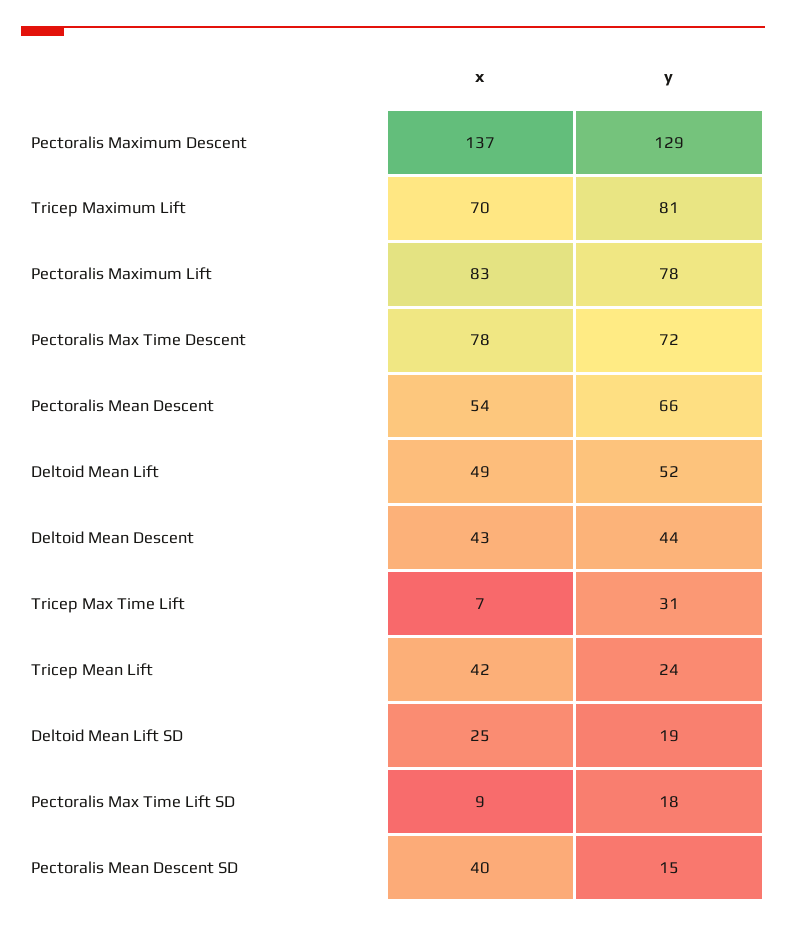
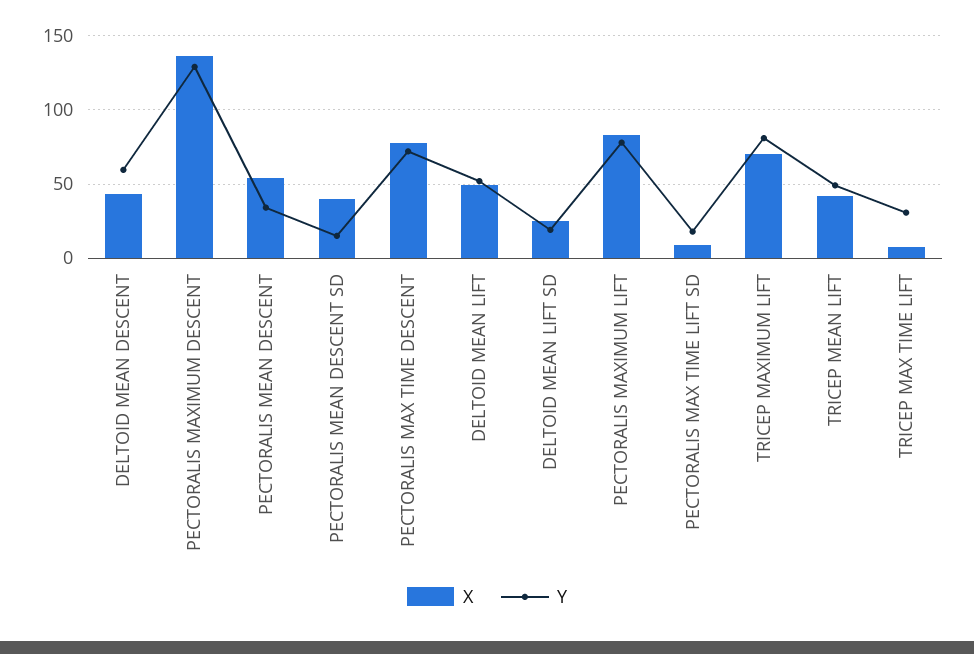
y, Pectoralis Mean Descent: 66 -> 35
y, Deltoid Mean Descent: 44 -> 60
y, Tricep Mean Lift: 24 -> 50

